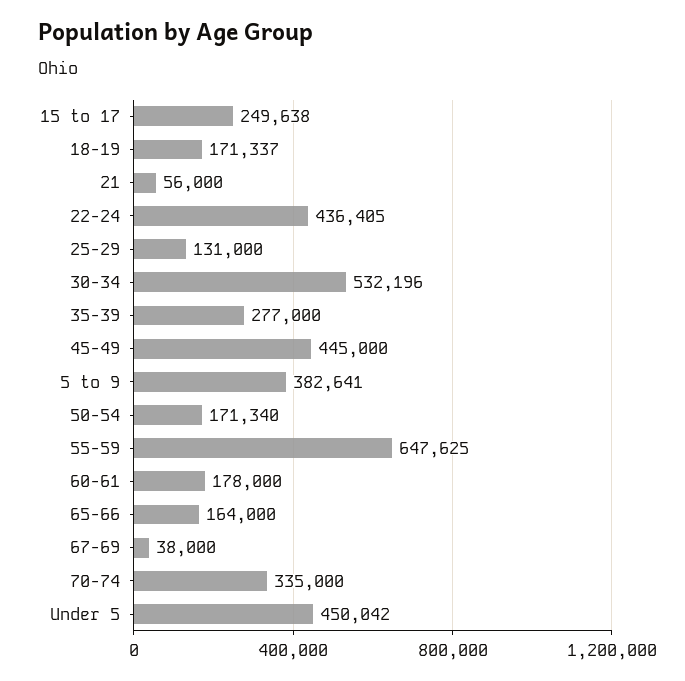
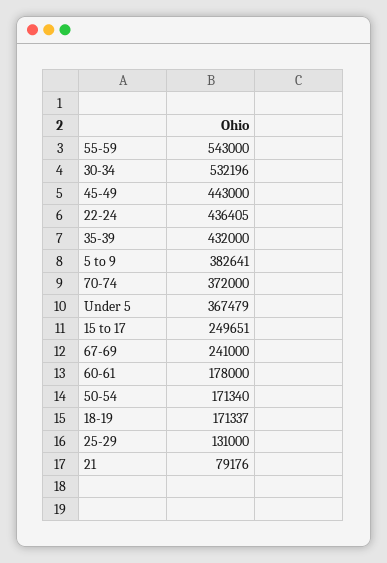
15 to 17: 249638 -> 249651
21: 56000 -> 79176
35-39: 277000 -> 432000
45-49: 445000 -> 443000
55-59: 647625 -> 543000
65-66: 164000 -> none
67-69: 38000 -> 241000
70-74: 335000 -> 372000
Under 5: 450042 -> 367479

